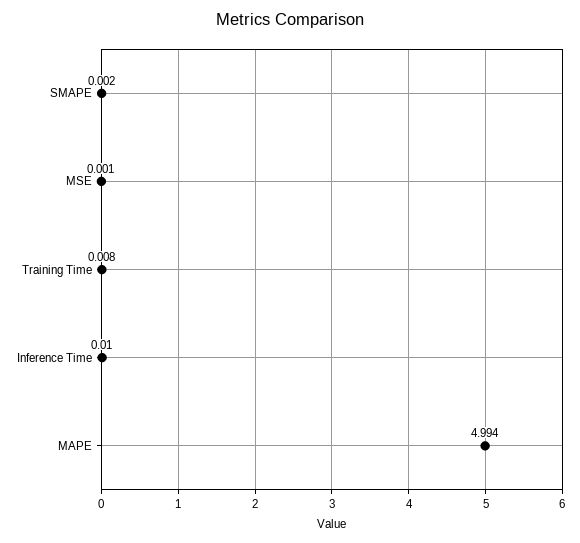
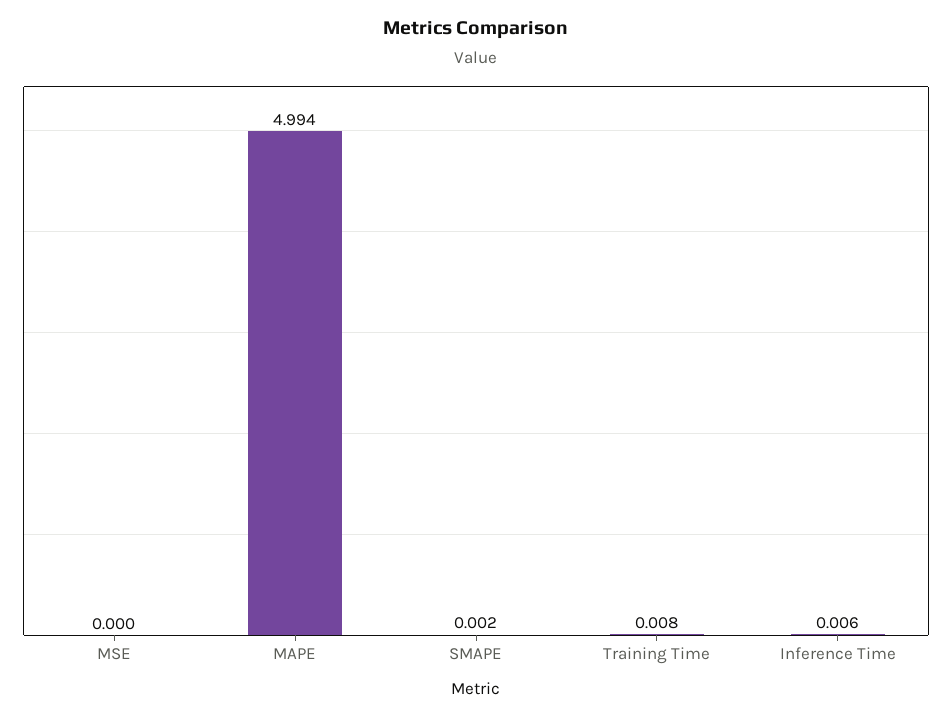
MSE: 0.001 -> 0
Inference Time: 0.01 -> 0.006

